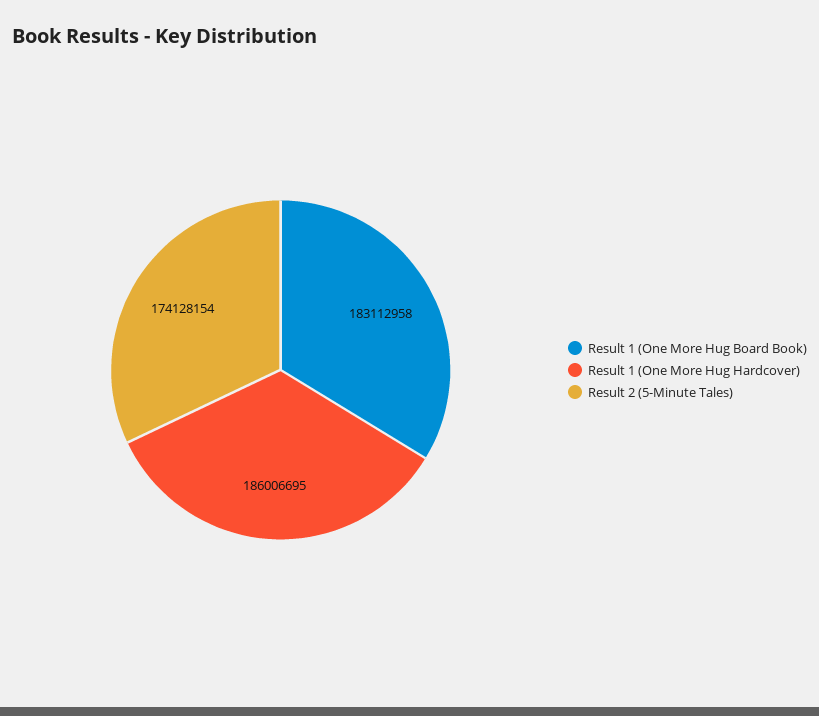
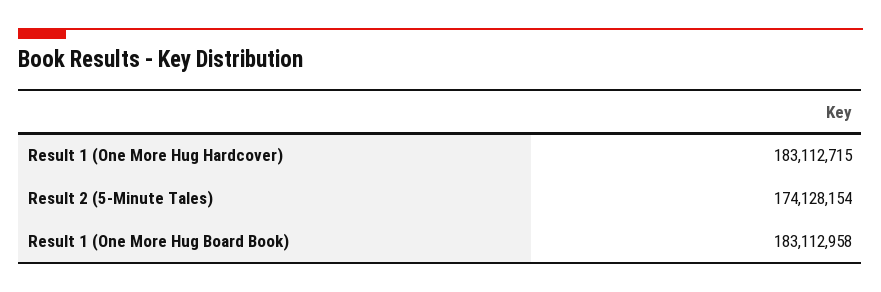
Result 1 (One More Hug Hardcover): 186006695 -> 183112715

